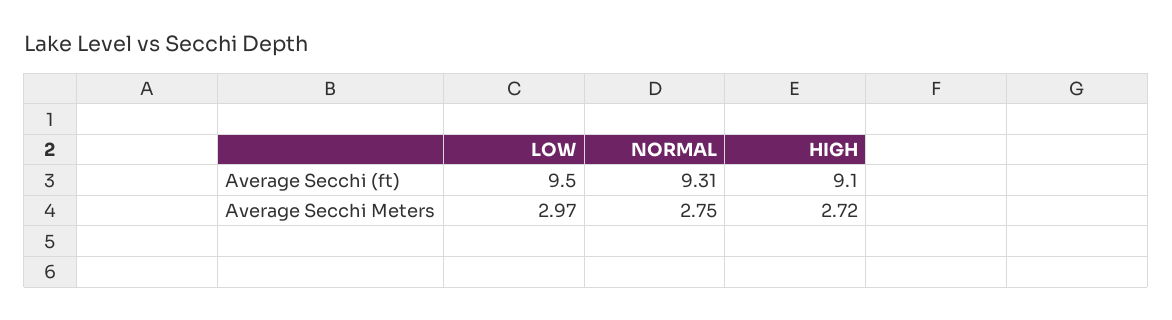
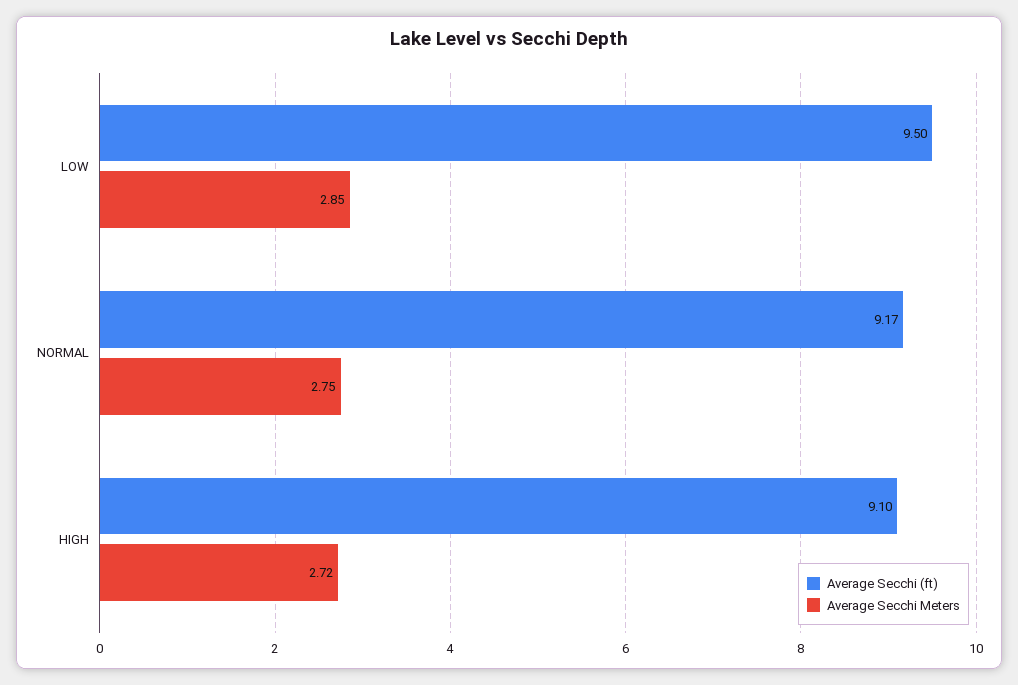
Average Secchi (ft), NORMAL: 9.31 -> 9.17
Average Secchi Meters, LOW: 2.97 -> 2.85

